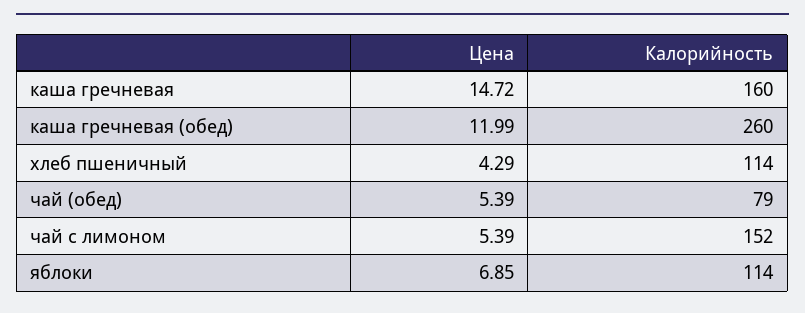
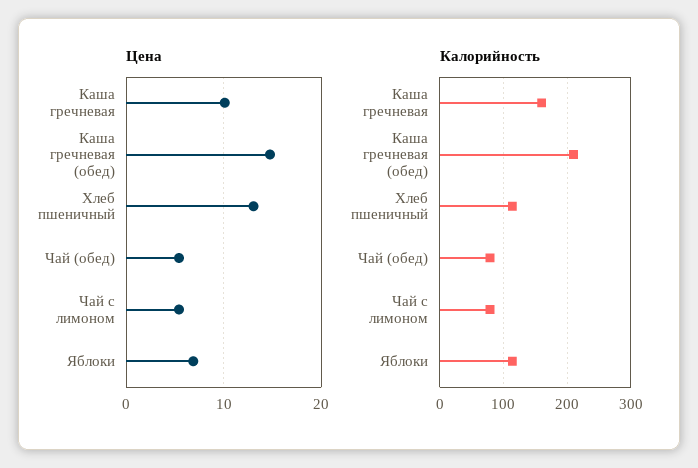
Цена, каша гречневая: 14.72 -> 10
Цена, каша гречневая (обед): 11.99 -> 15
Калорийность, каша гречневая (обед): 260 -> 210
Цена, хлеб пшеничный: 4.29 -> 13
Калорийность, чай с лимоном: 152 -> 80

